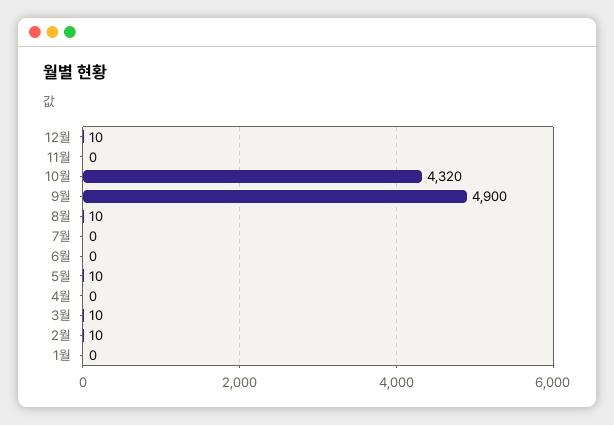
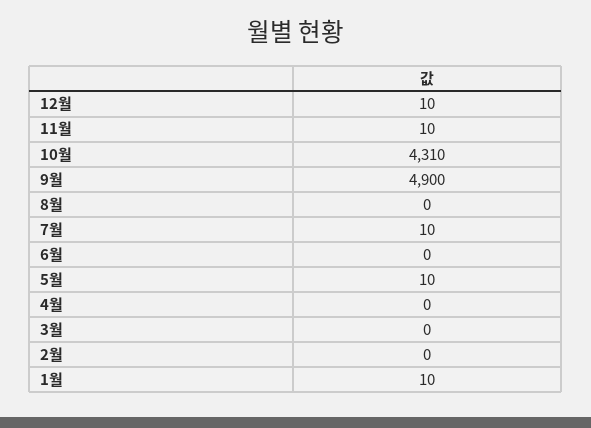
11월: 0 -> 10
10월: 4320 -> 4310
8월: 10 -> 0
7월: 0 -> 10
3월: 10 -> 0
2월: 10 -> 0
1월: 0 -> 10

